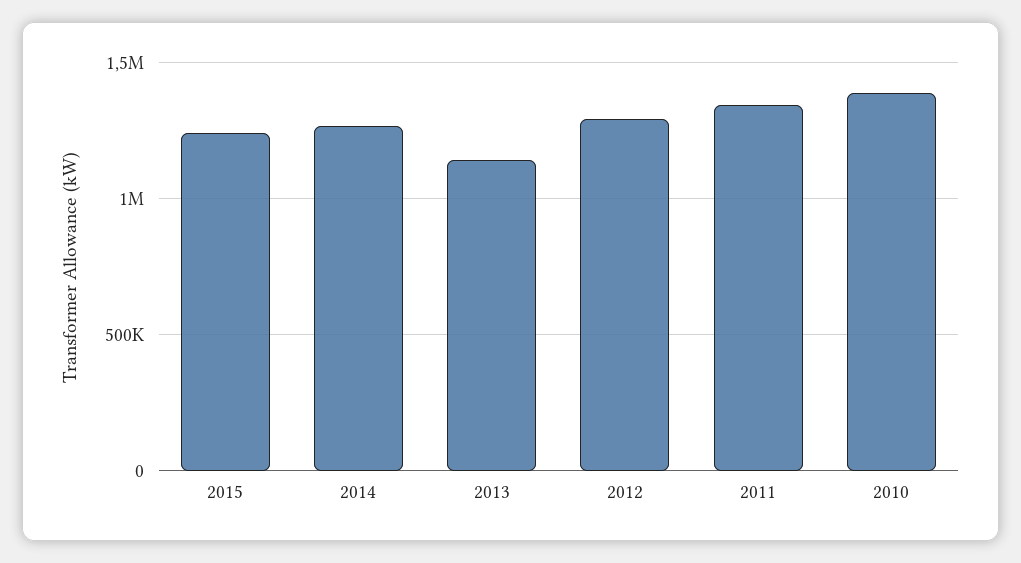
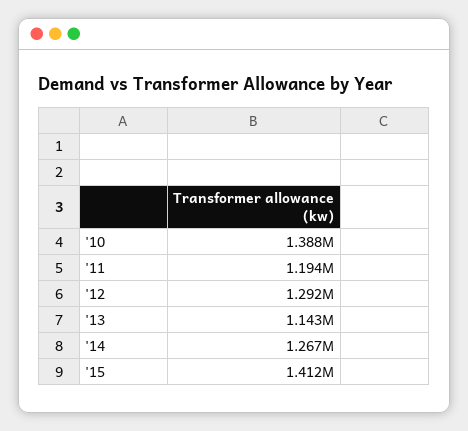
2015: 1250000 -> 1412000
2011: 1350000 -> 1194000

